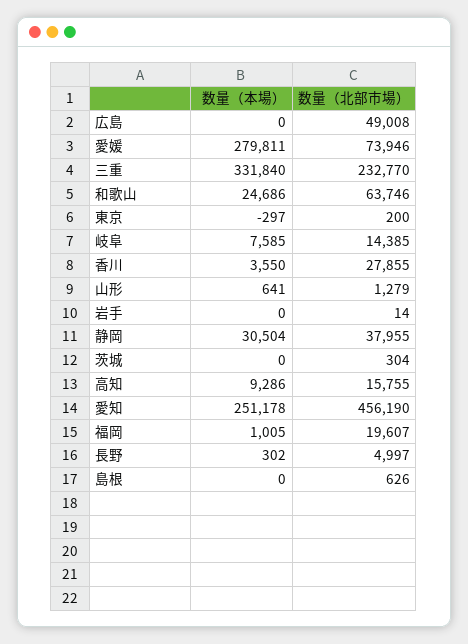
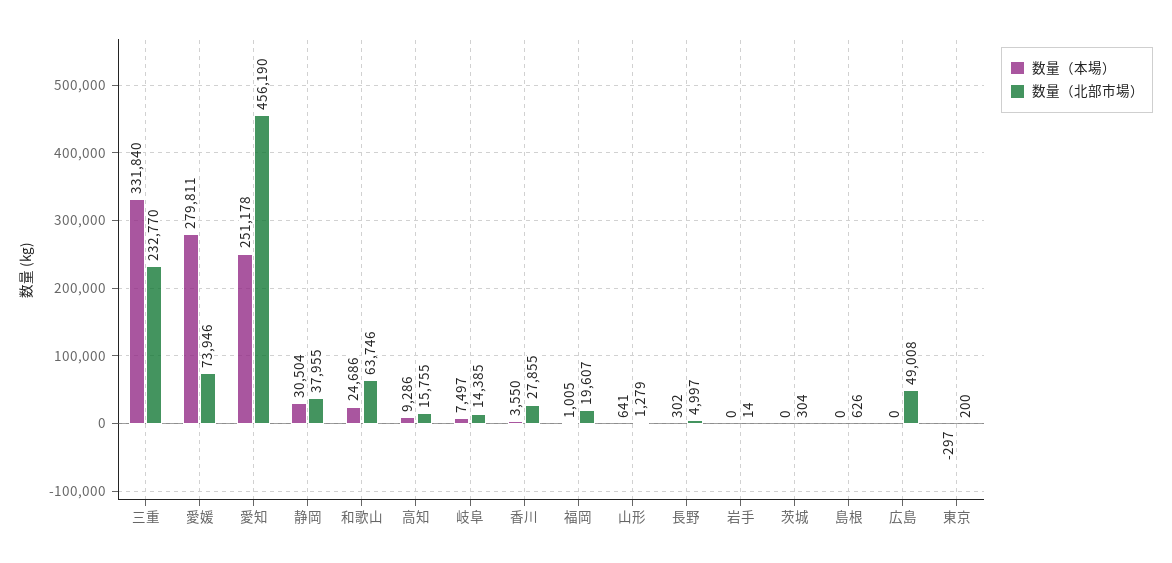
数量（本場）, 岐阜: 7585 -> 7497

